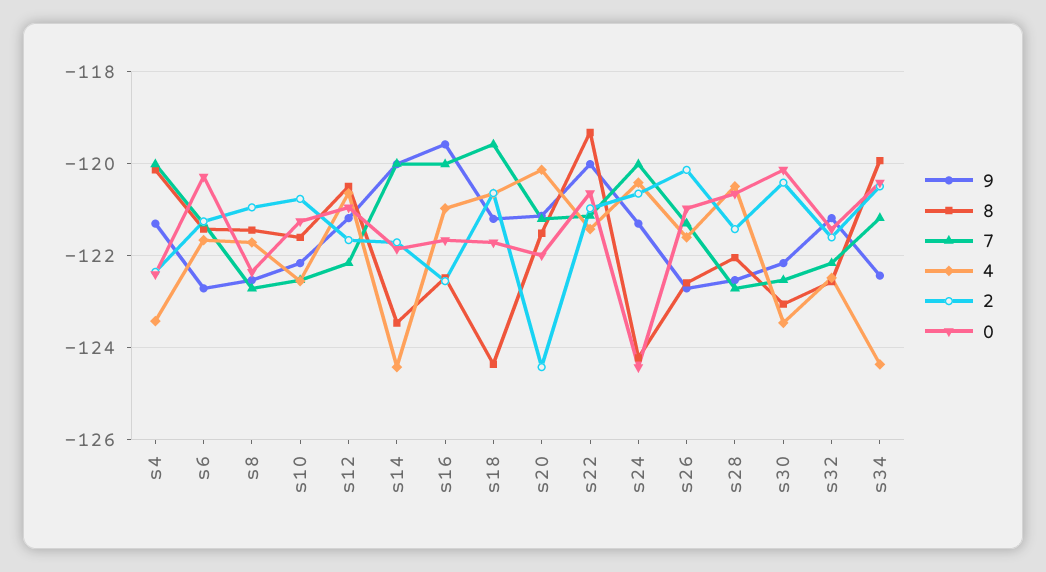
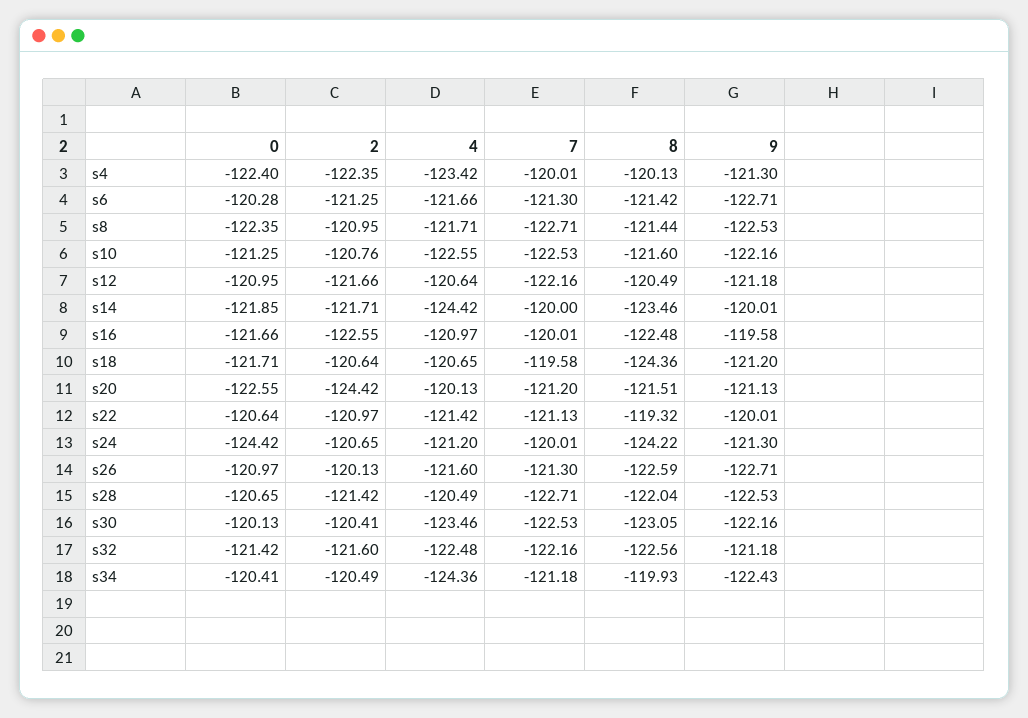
0, s20: -122 -> -122.55
4, s24: -120.4 -> -121.2

